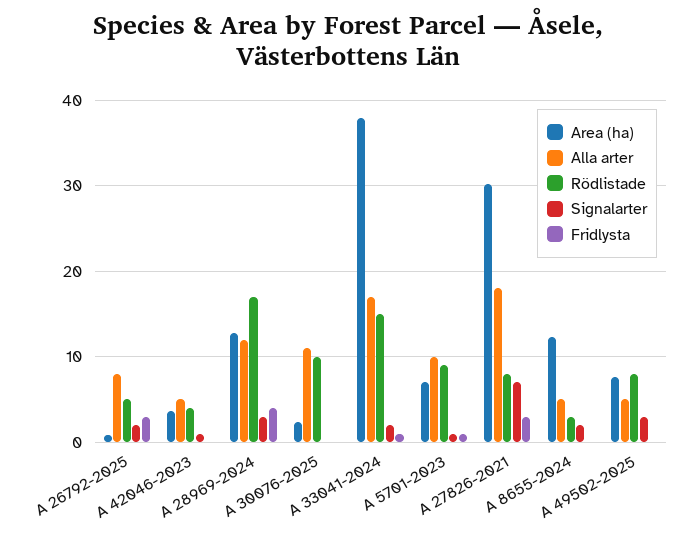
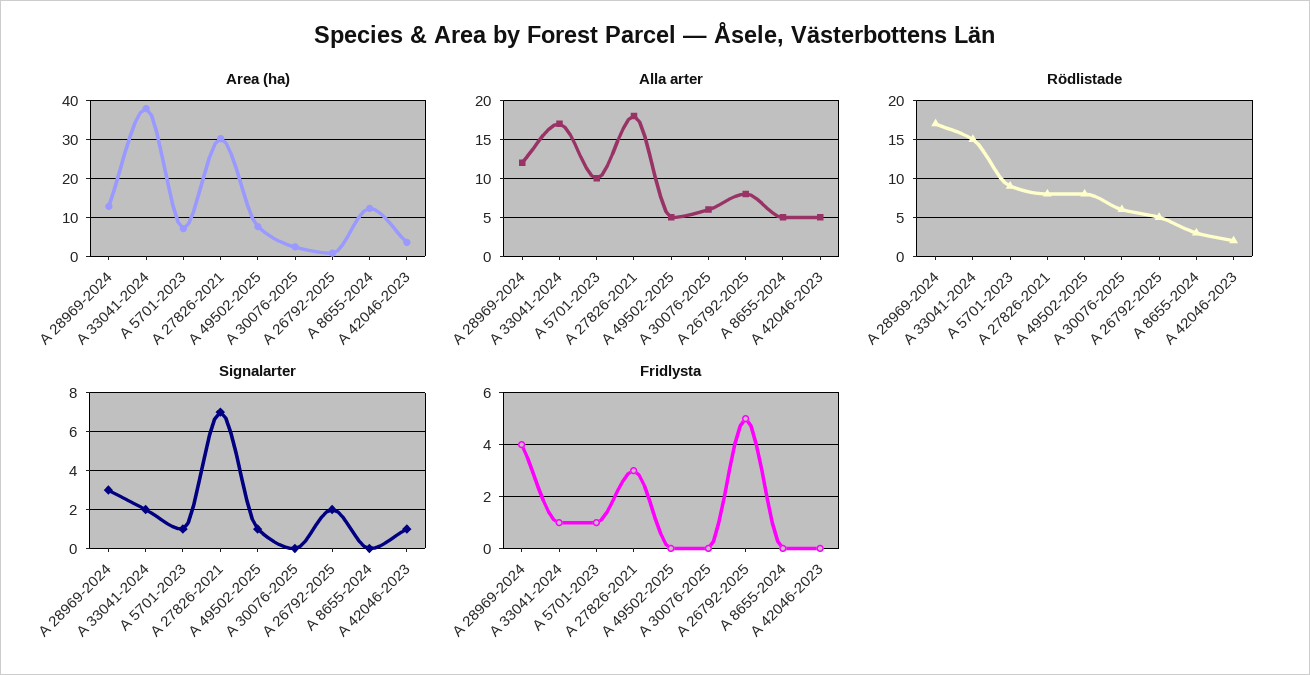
Fridlysta, A 26792-2025: 3 -> 5
Rödlistade, A 42046-2023: 4 -> 2
Alla arter, A 30076-2025: 11 -> 6
Rödlistade, A 30076-2025: 10 -> 6
Signalarter, A 8655-2024: 2 -> 0
Signalarter, A 49502-2025: 3 -> 1

